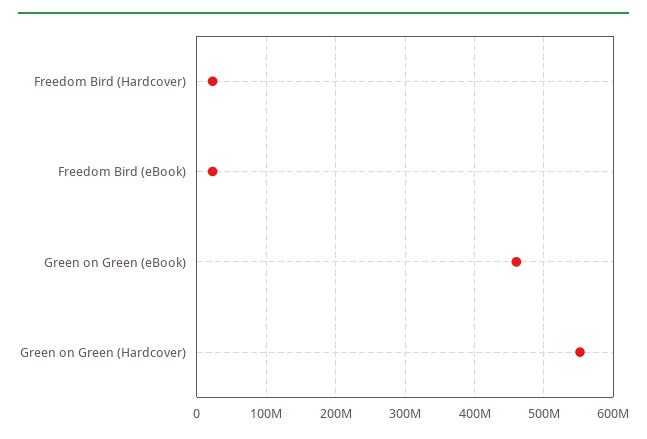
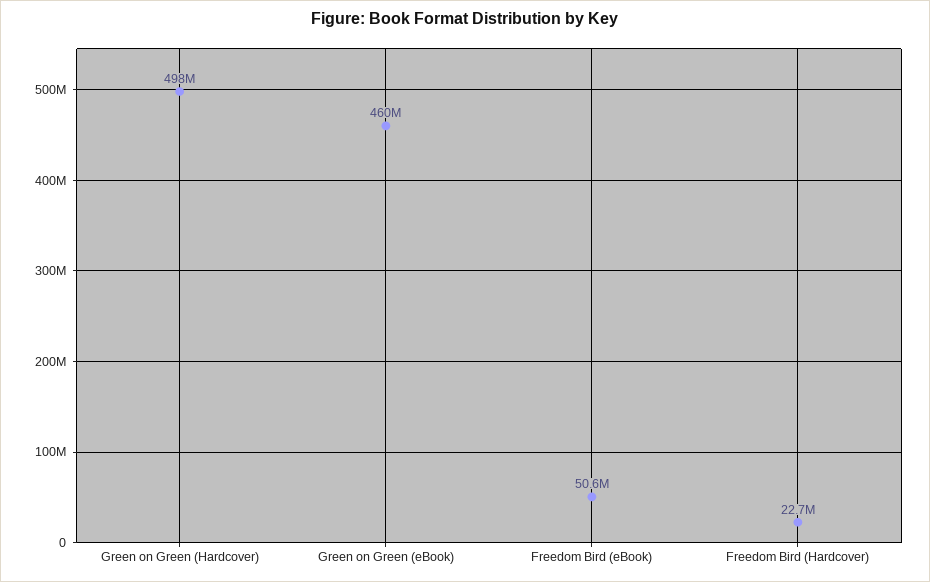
Freedom Bird (eBook): 20000000 -> 50600000
Green on Green (Hardcover): 550000000 -> 498000000

